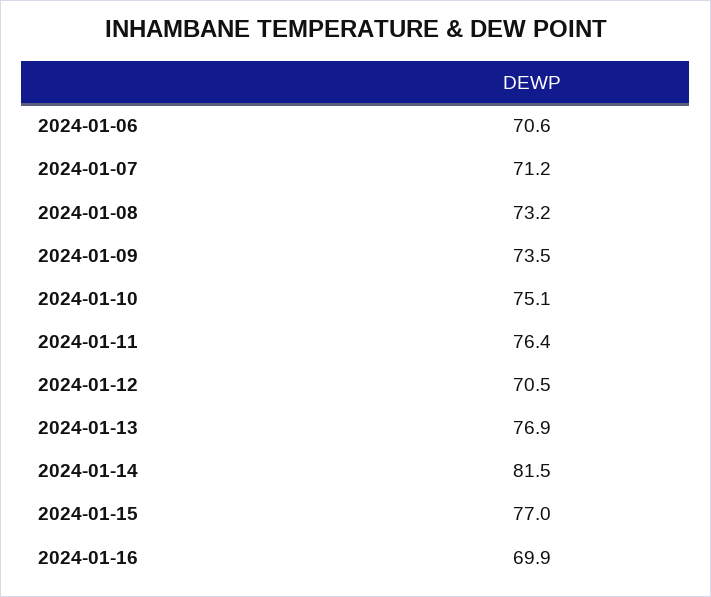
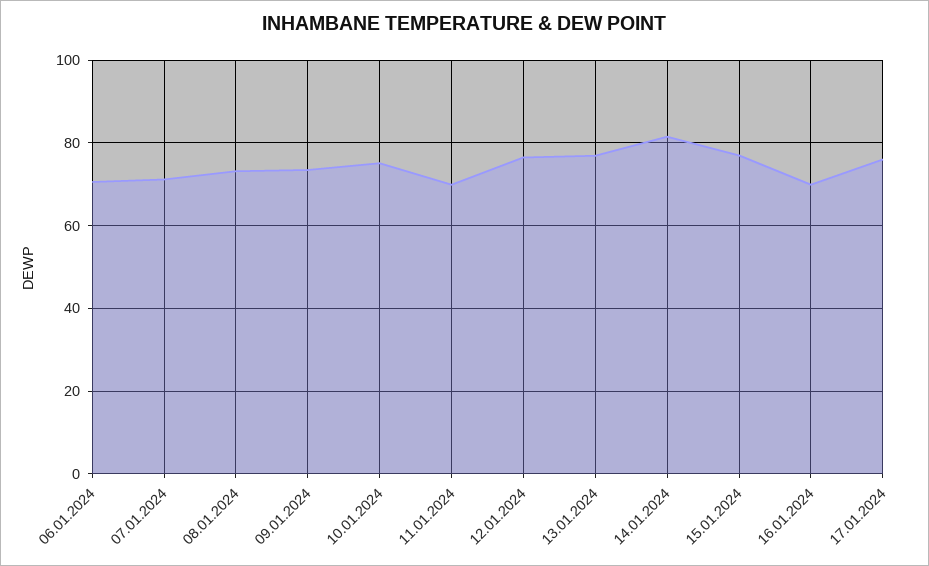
2024-01-11: 76.4 -> 70
2024-01-12: 70.5 -> 76
17.01.2024: none -> 76

